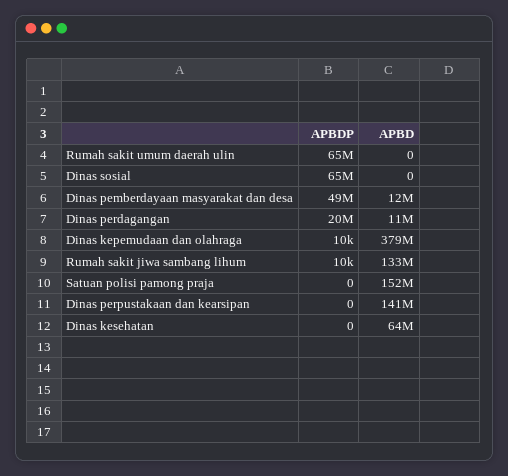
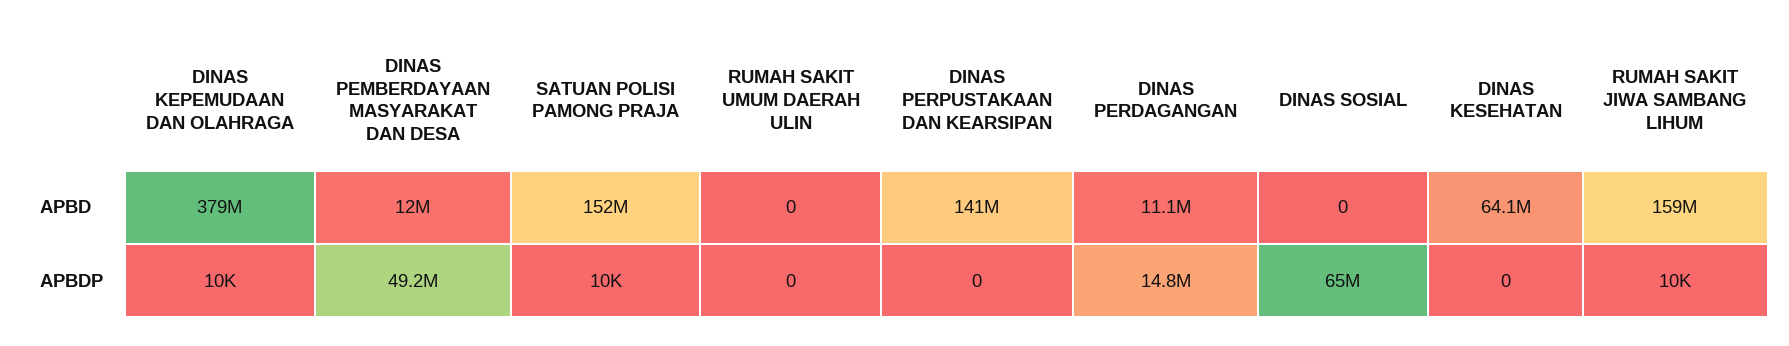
APBDP, Rumah sakit umum daerah ulin: 65000000 -> 0
APBDP, Dinas perdagangan: 20000000 -> 14800000
APBD, Rumah sakit jiwa sambang lihum: 133000000 -> 159000000
APBDP, Satuan polisi pamong praja: 0 -> 10000

